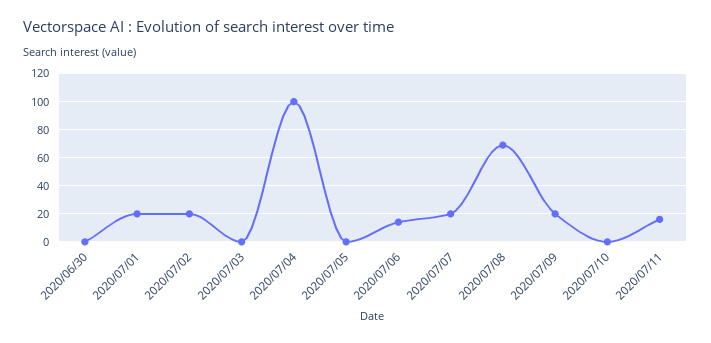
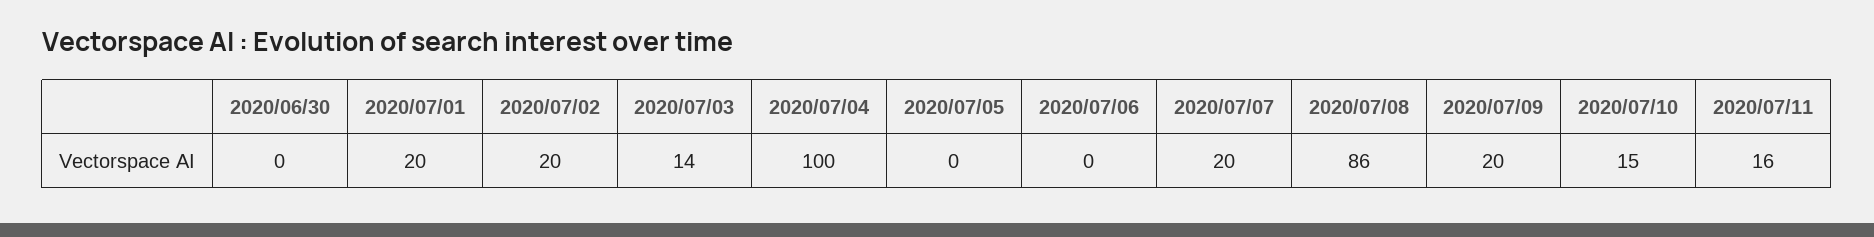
2020/07/03: 0 -> 14
2020/07/06: 15 -> 0
2020/07/08: 70 -> 86
2020/07/10: 0 -> 15

